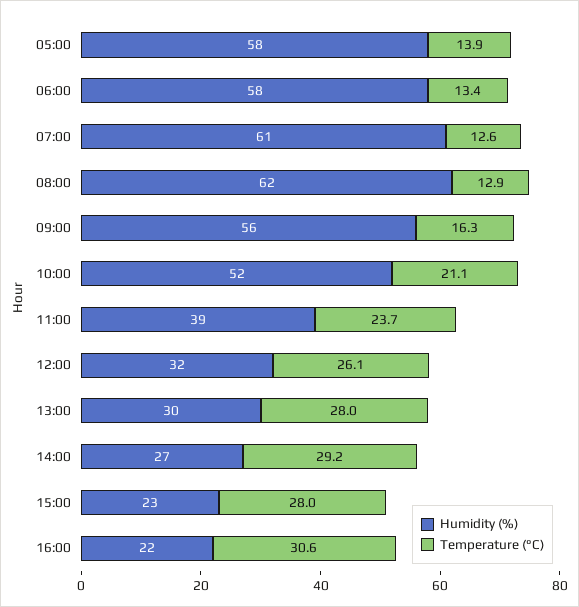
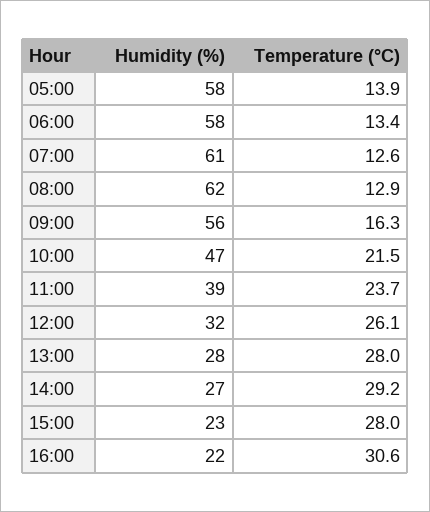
Humidity (%), 10:00: 52 -> 47
Temperature (°C), 10:00: 21.1 -> 21.5
Humidity (%), 13:00: 30 -> 28

